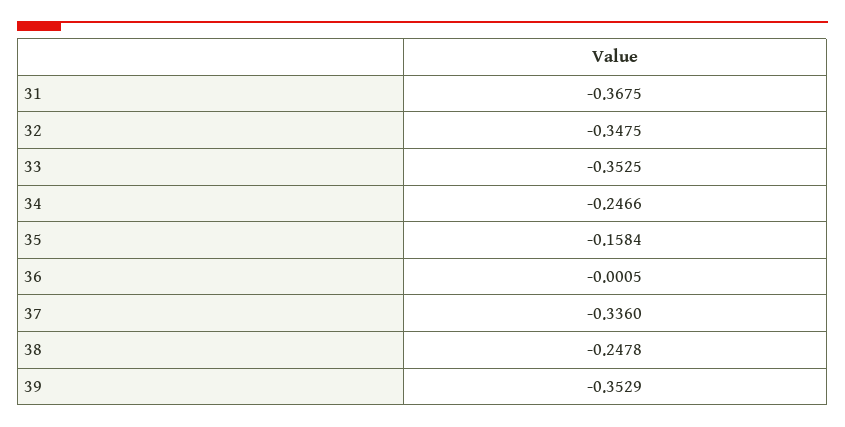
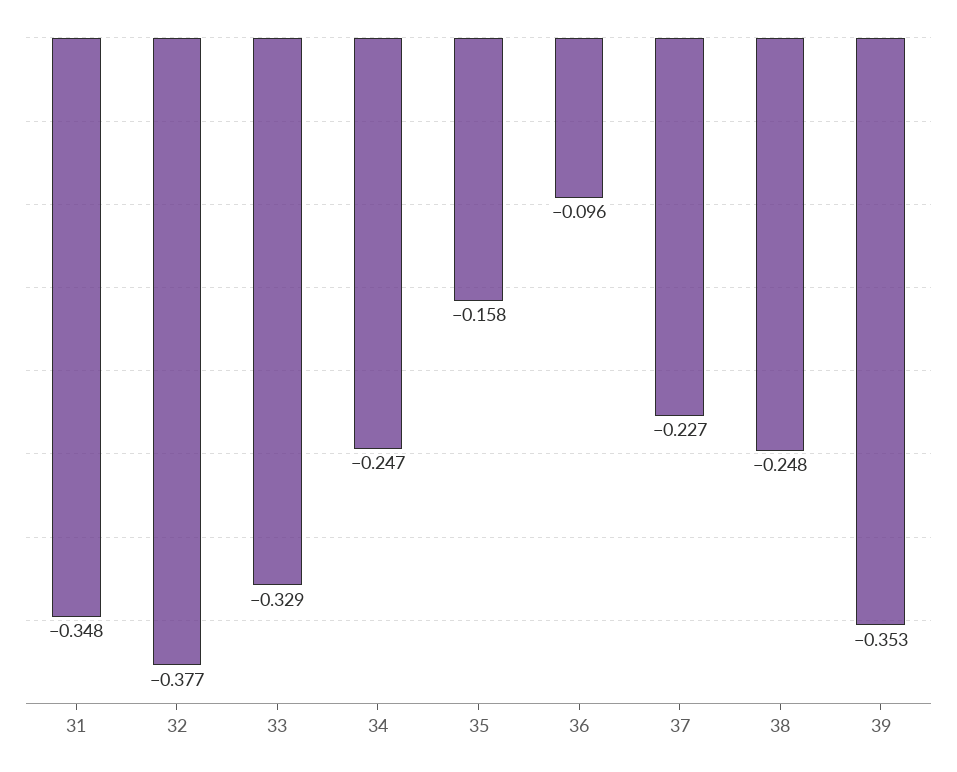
31: -0.3675 -> -0.348
32: -0.3475 -> -0.377
33: -0.3525 -> -0.329
36: -0.0005 -> -0.096
37: -0.336 -> -0.227

